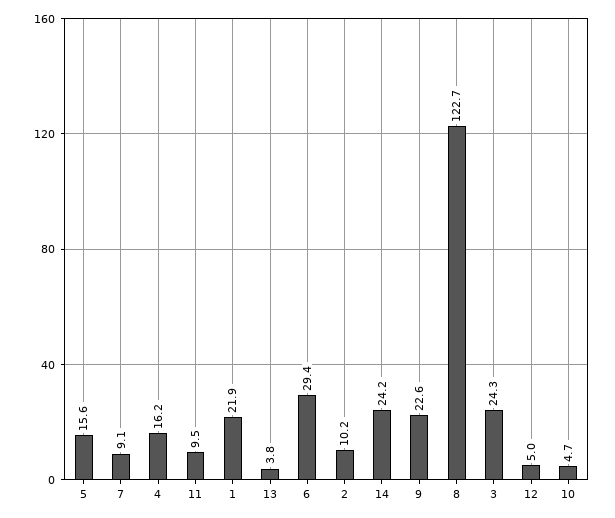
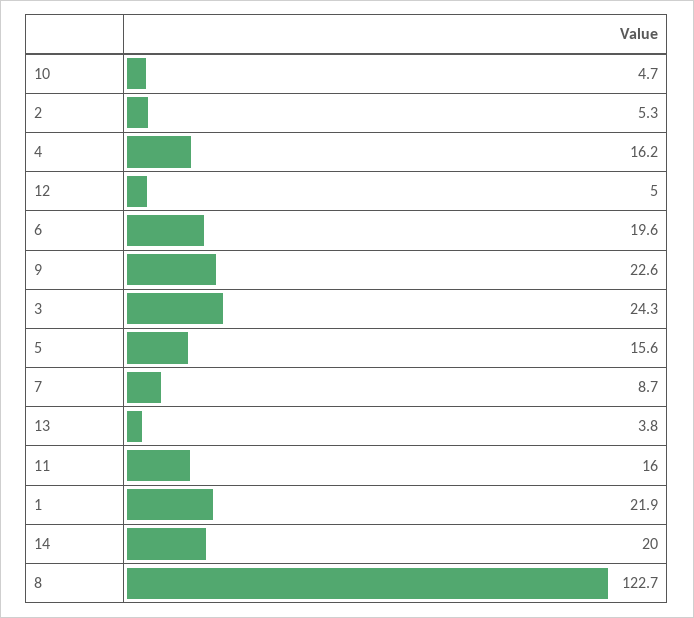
7: 9.1 -> 8.7
11: 9.5 -> 16
6: 29.4 -> 19.6
2: 10.2 -> 5.3
14: 24.2 -> 20

